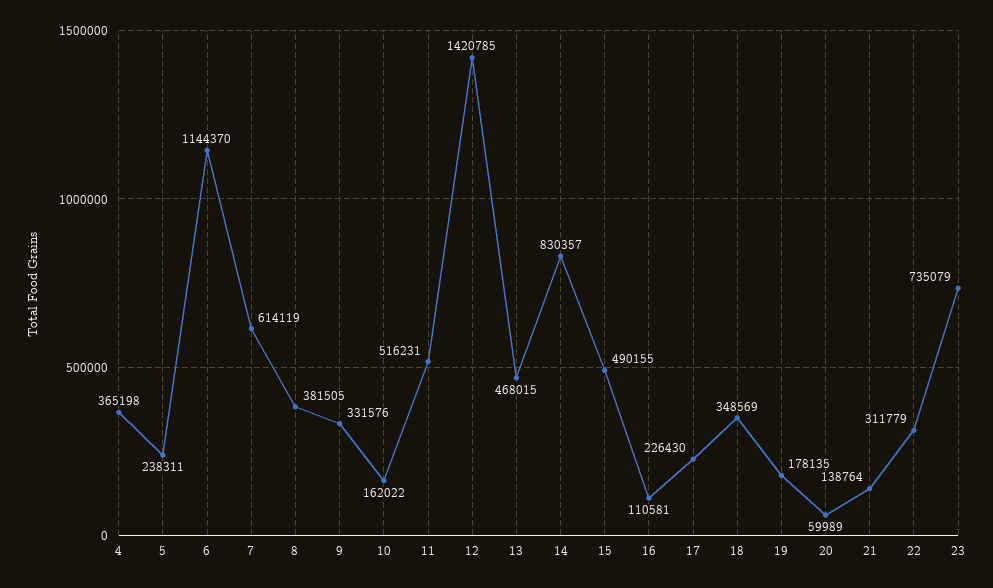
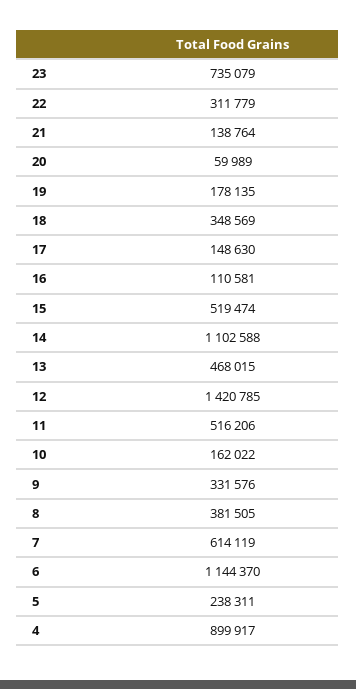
4: 365198 -> 899917
11: 516231 -> 516206
14: 830357 -> 1102588
15: 490155 -> 519474
17: 226430 -> 148630

